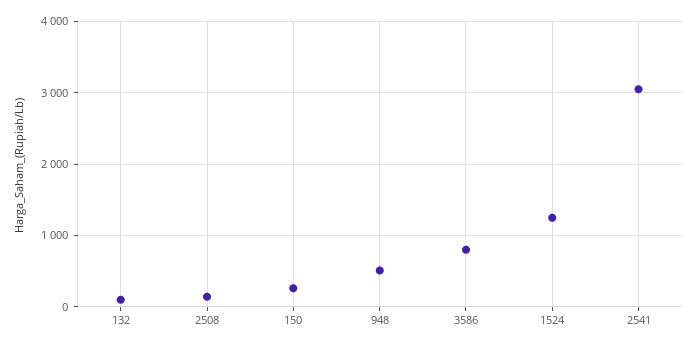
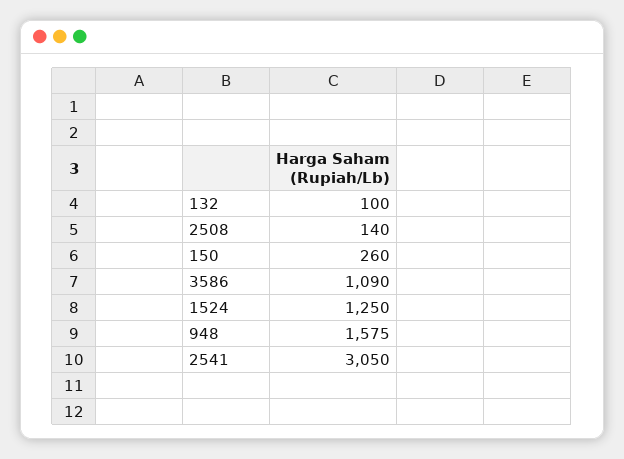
948: 500 -> 1575
3586: 800 -> 1090

